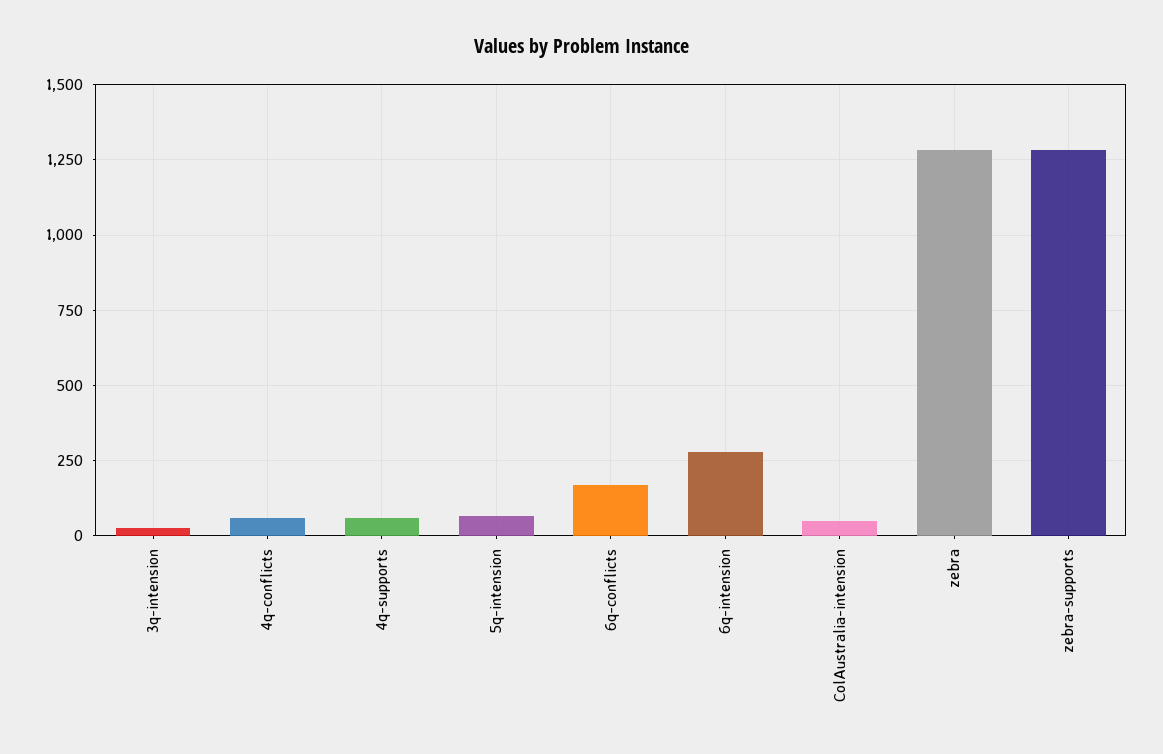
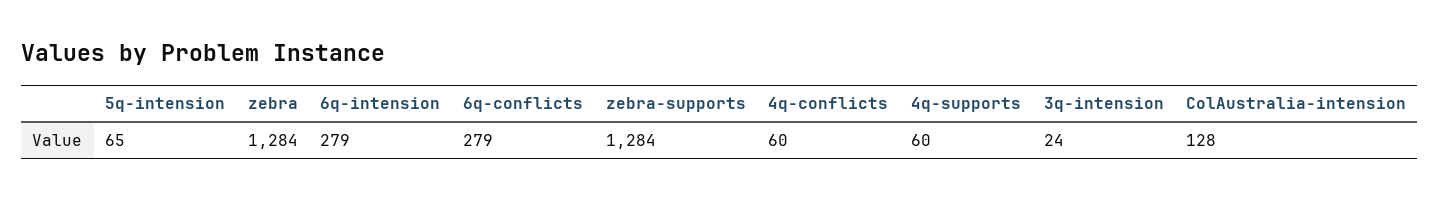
6q-conflicts: 175 -> 279
ColAustralia-intension: 50 -> 128

